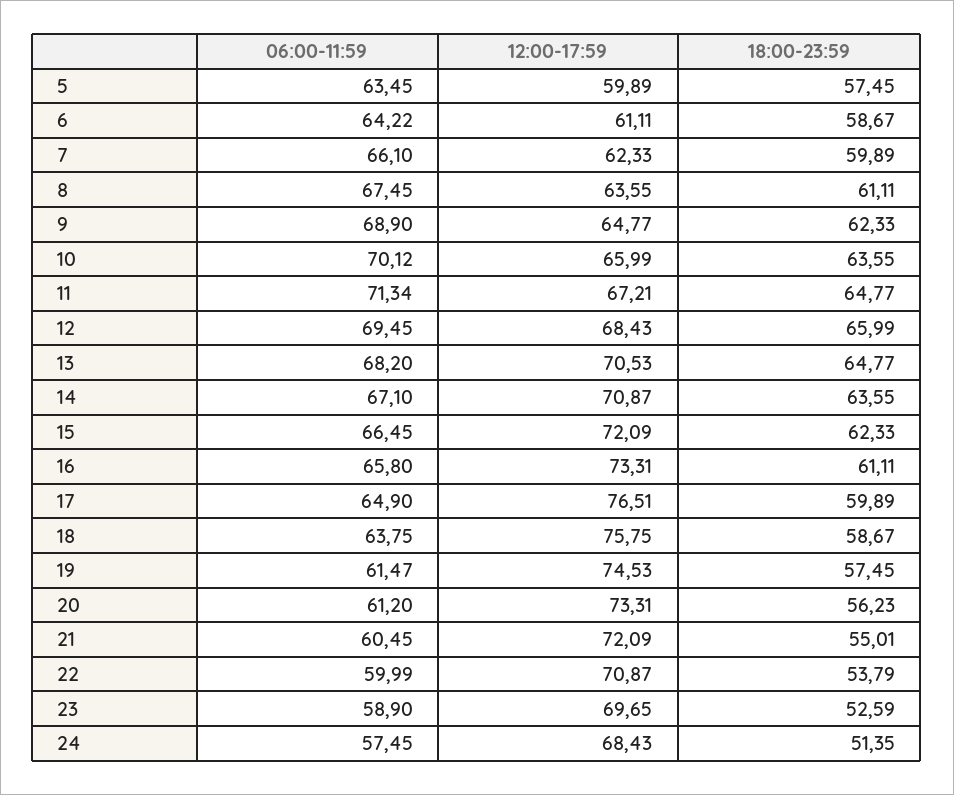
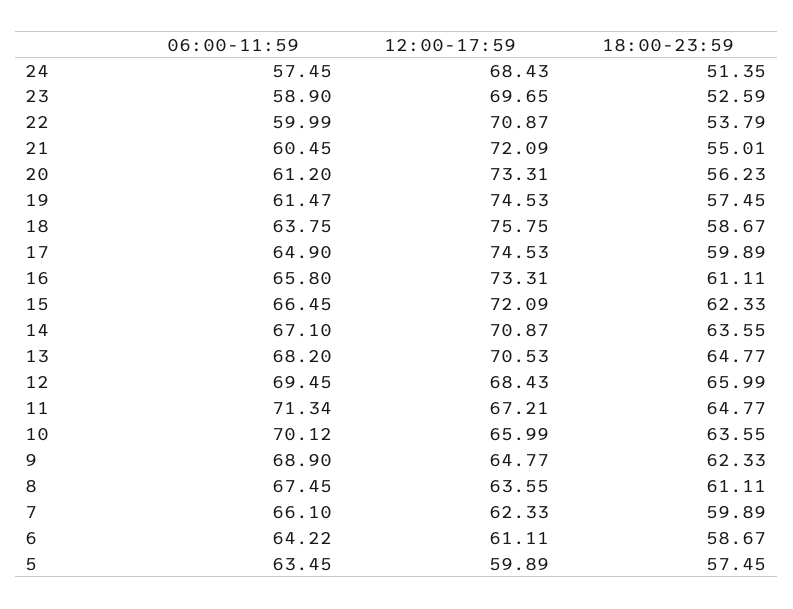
12:00-17:59, 17: 76.51 -> 74.53

